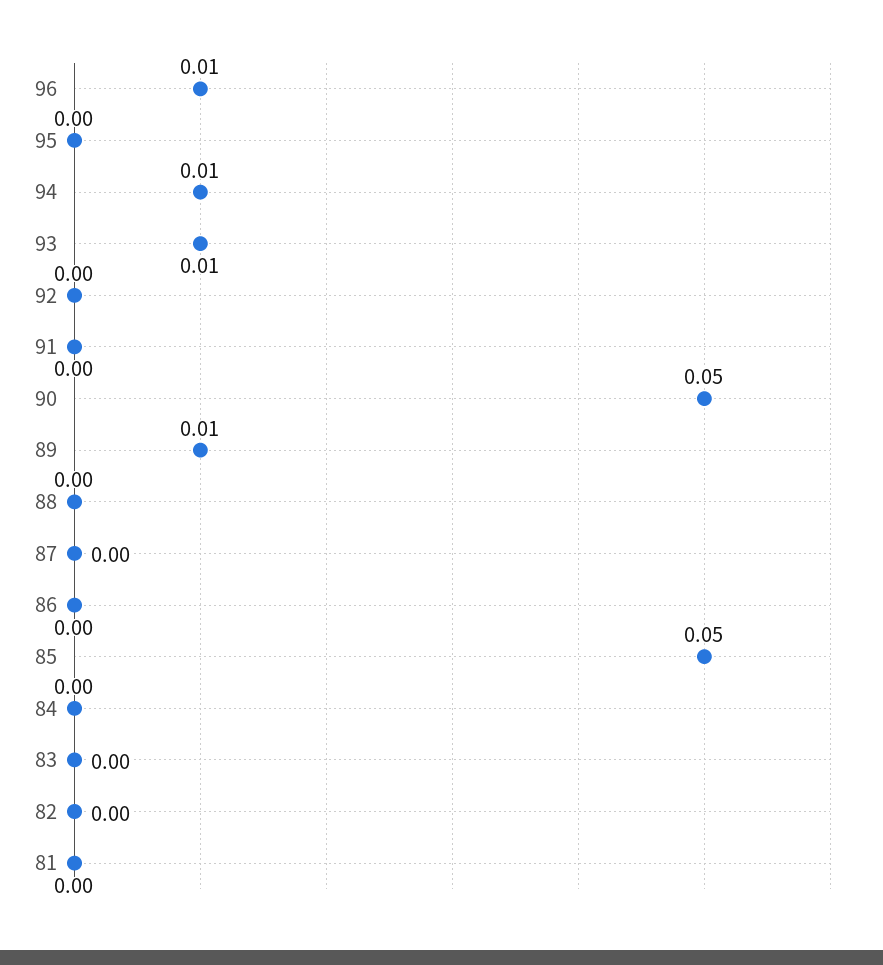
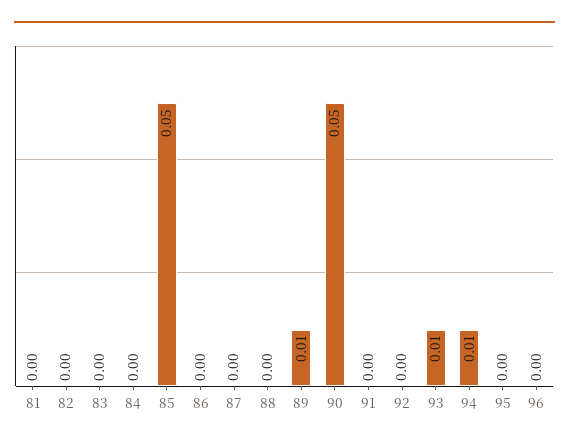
96: 0.01 -> 0

